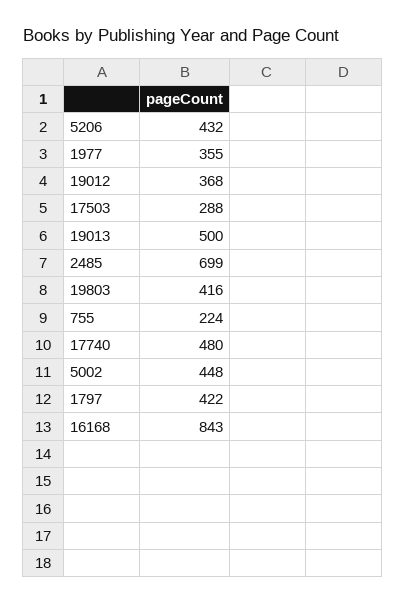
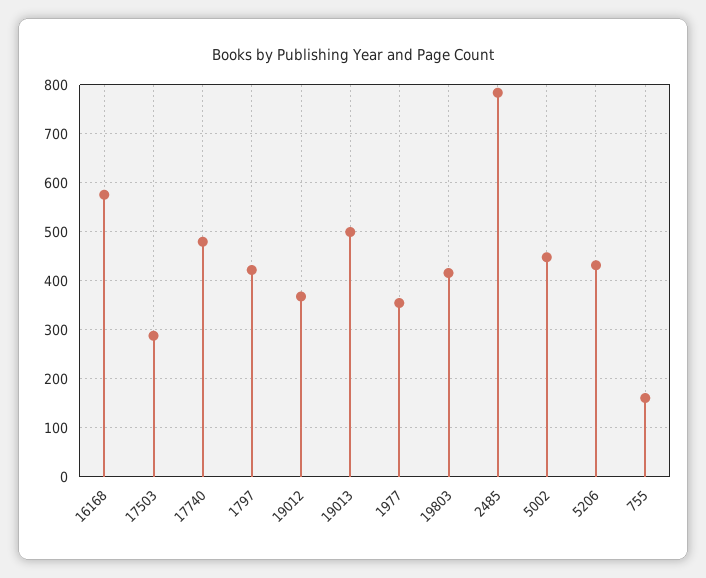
2485: 699 -> 780
755: 224 -> 160
16168: 843 -> 580

